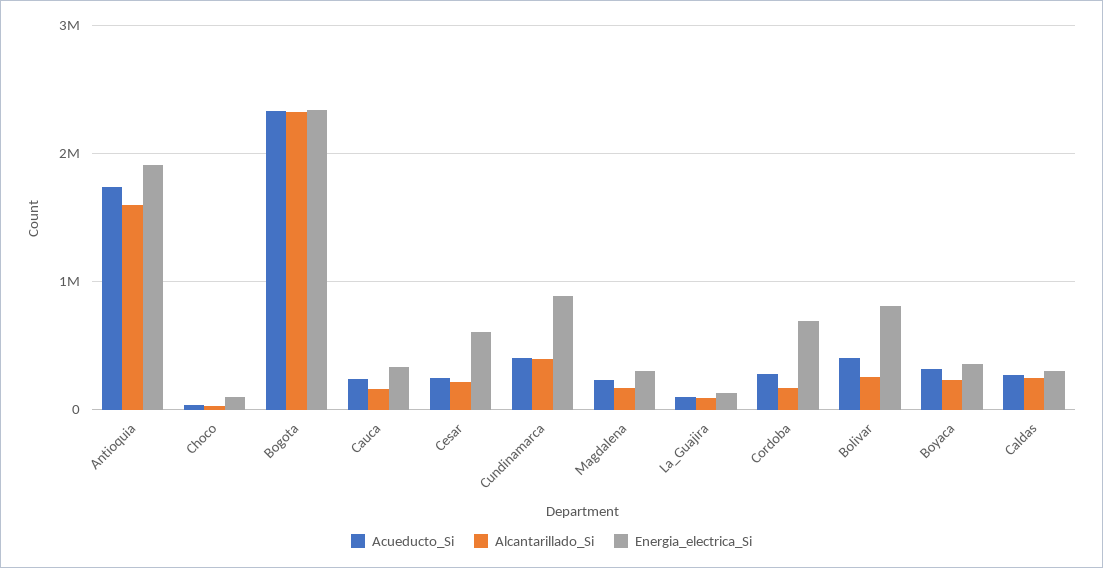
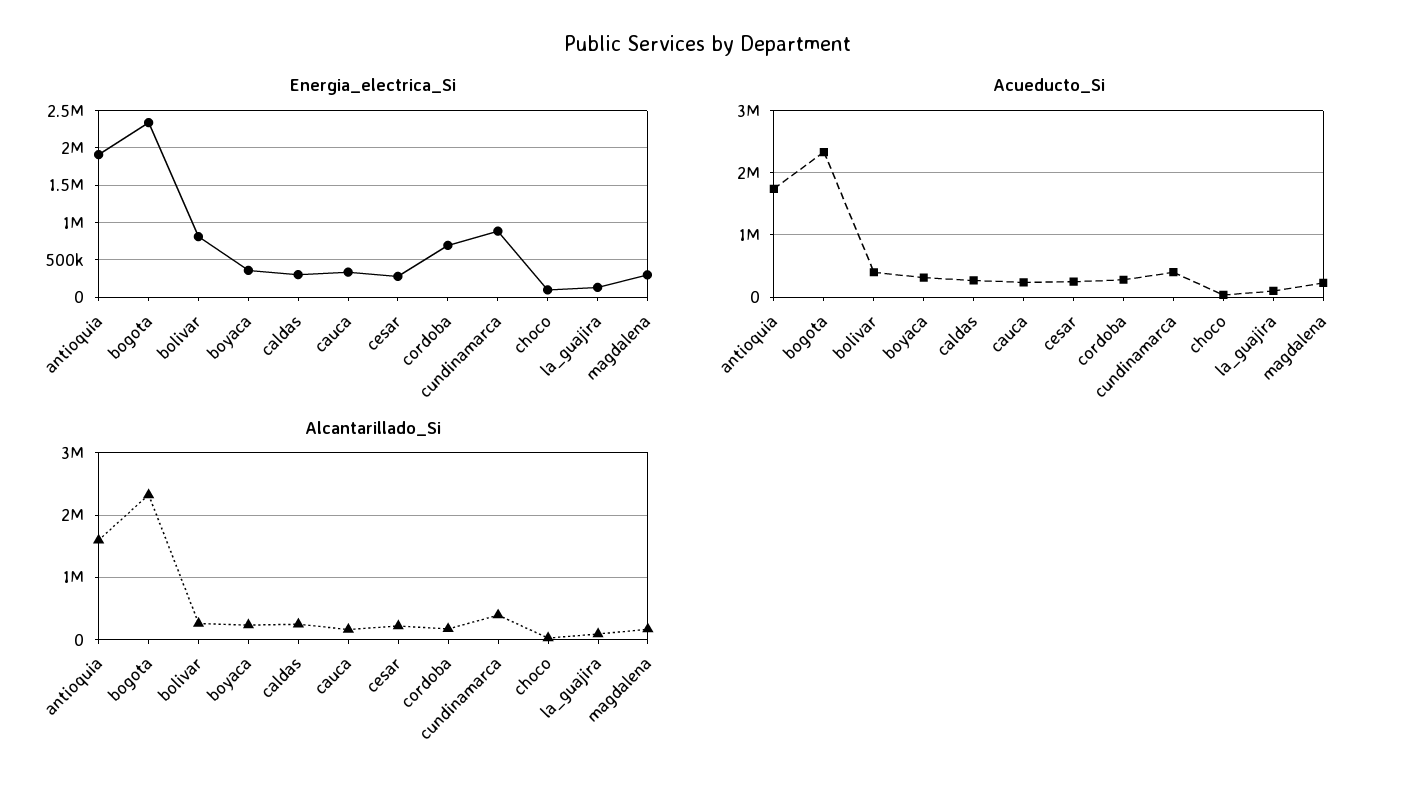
Energia_electrica_Si, Cesar: 600000 -> 300000

